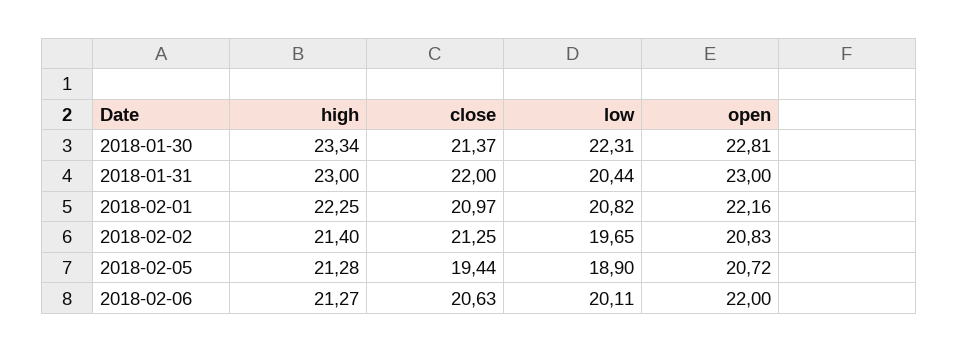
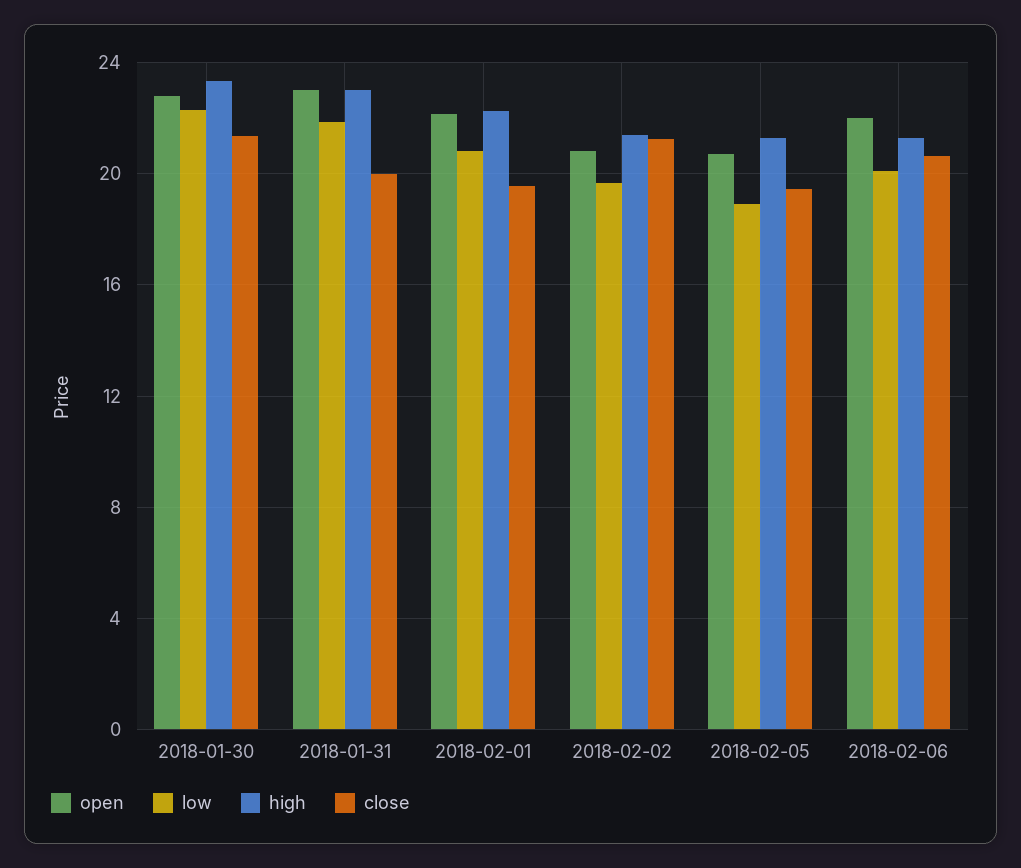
close, 2018-01-31: 22 -> 20
low, 2018-01-31: 20.44 -> 22
close, 2018-02-01: 20.97 -> 19.5

